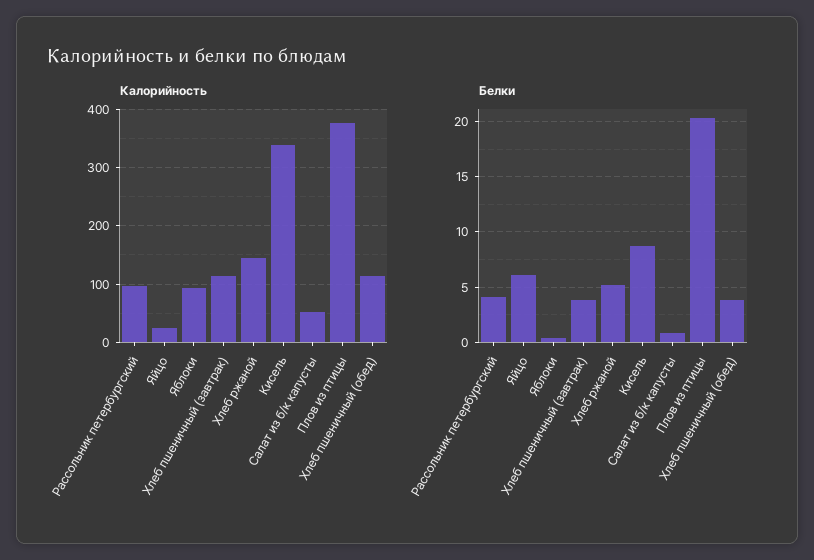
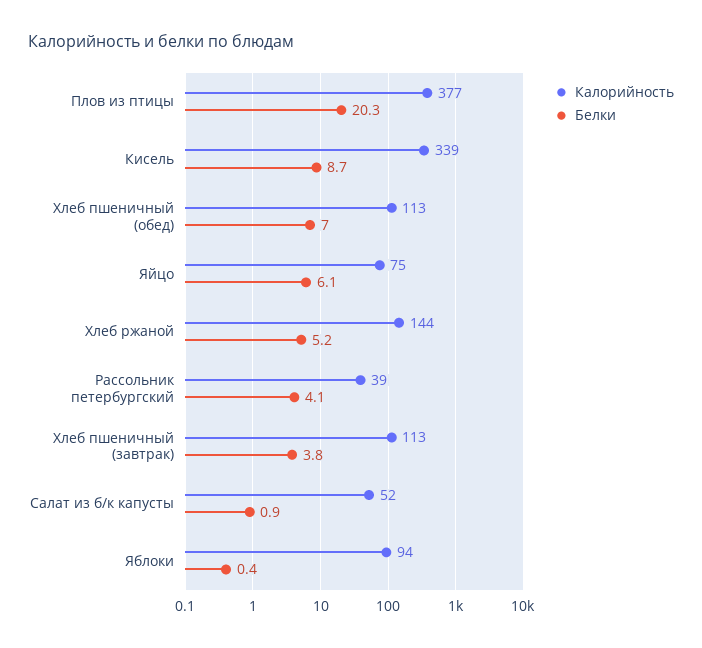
Калорийность, Рассольник петербургский: 100 -> 39
Калорийность, Яйцо: 20 -> 75
Белки, Хлеб пшеничный (обед): 4 -> 7

